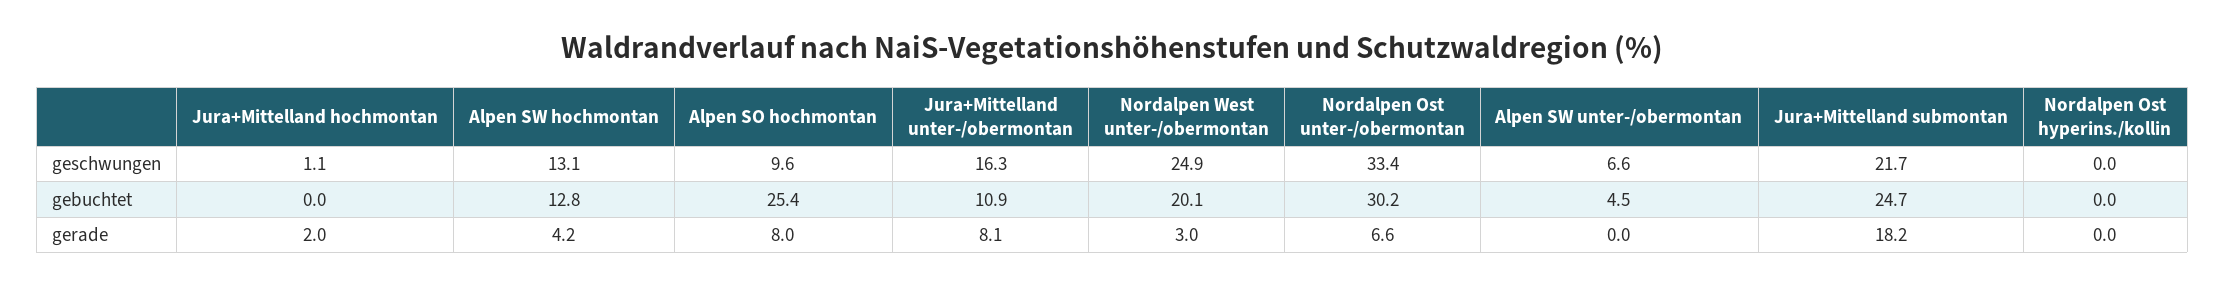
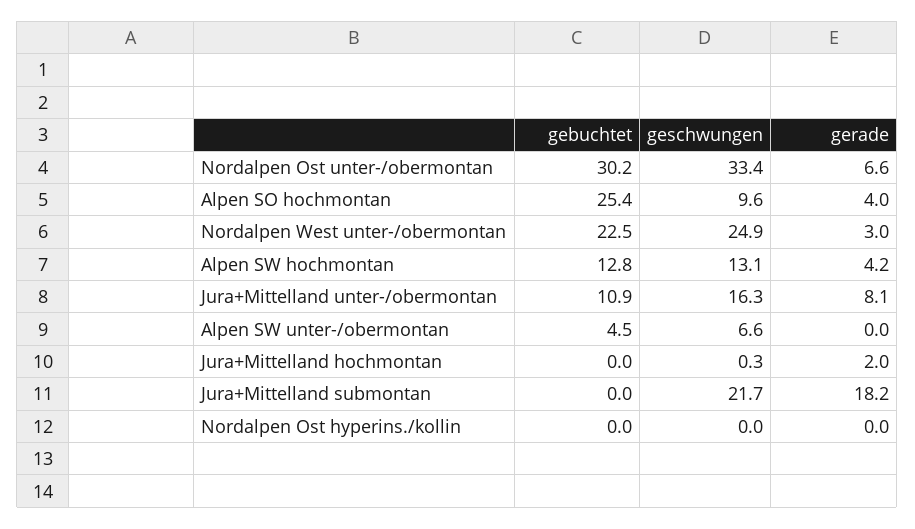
Jura+Mittelland hochmontan, geschwungen: 1.1 -> 0.3
Nordalpen West unter-/obermontan, gebuchtet: 20.1 -> 22.5
Jura+Mittelland submontan, gebuchtet: 24.7 -> 0
Alpen SO hochmontan, gerade: 8 -> 4

